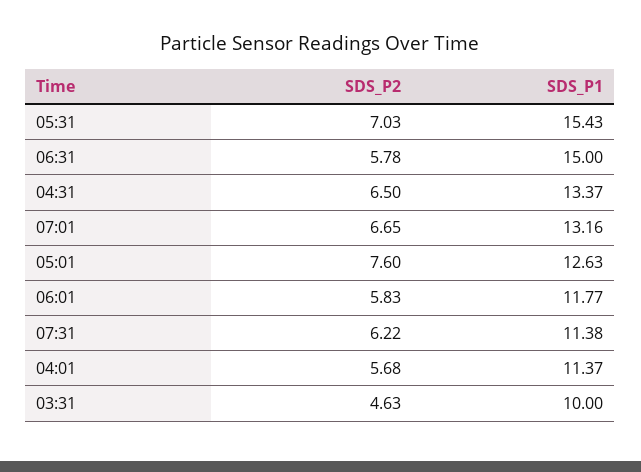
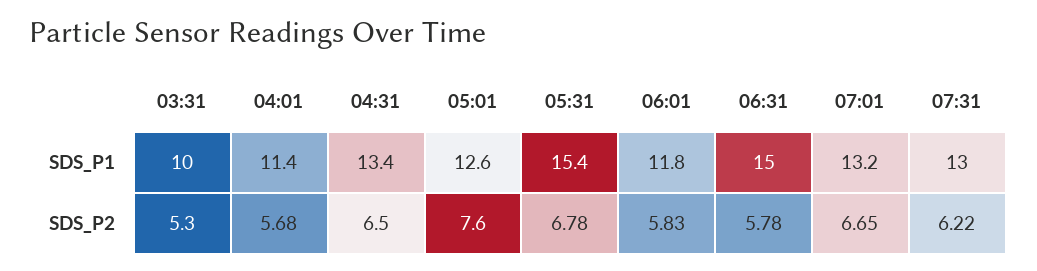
SDS_P2, 05:31: 7.03 -> 6.78
SDS_P1, 07:31: 11.38 -> 13
SDS_P2, 03:31: 4.63 -> 5.3

